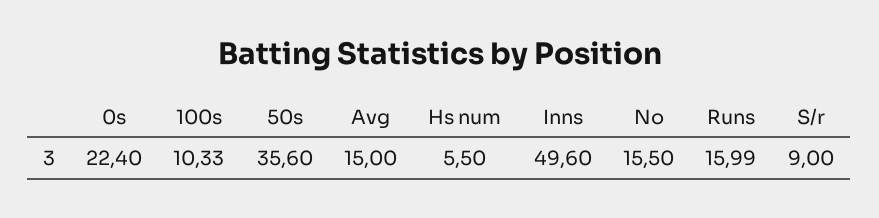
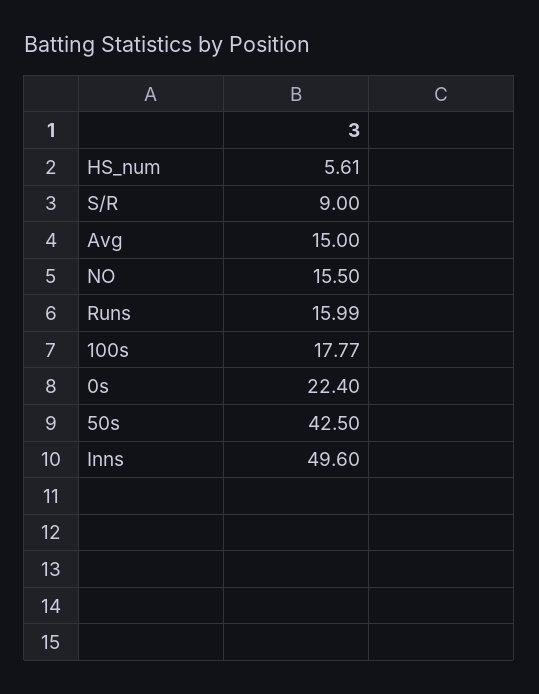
100s: 10.33 -> 17.77
50s: 35.6 -> 42.5
Hs num: 5.5 -> 5.61

